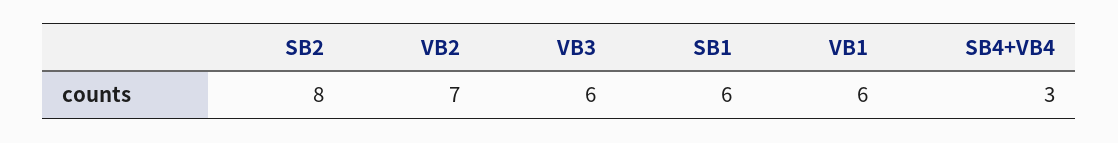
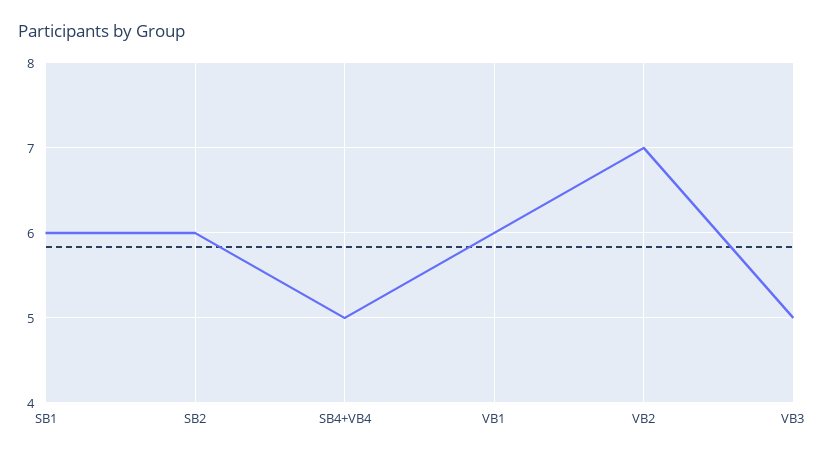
SB2: 8 -> 6
VB3: 6 -> 5
SB4+VB4: 3 -> 5

